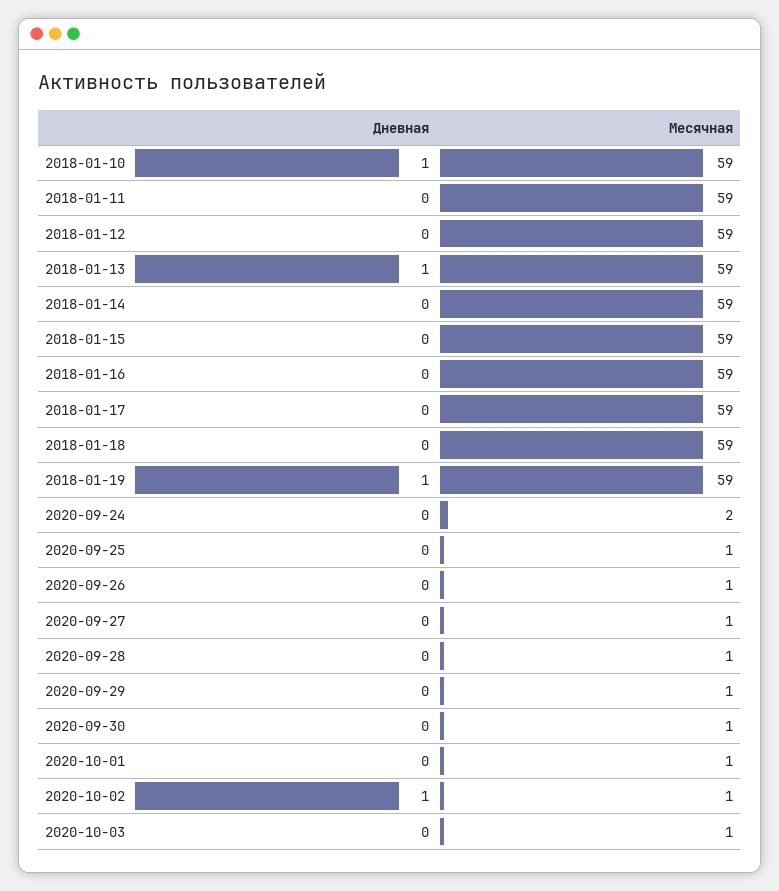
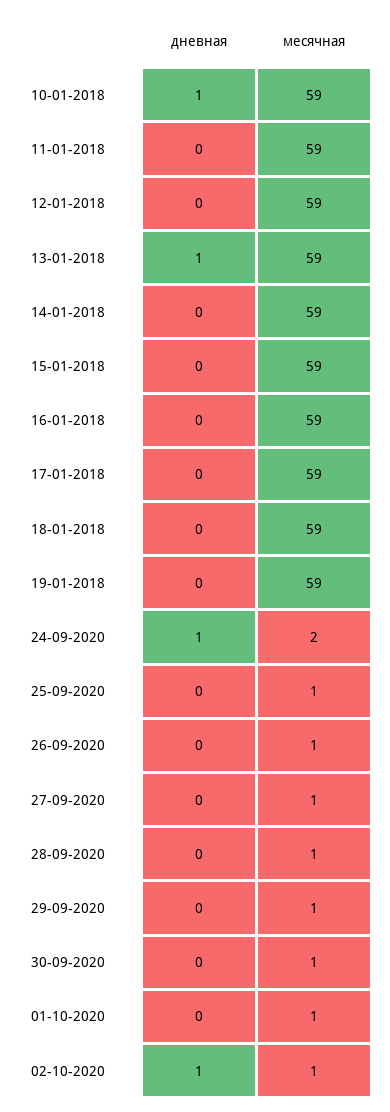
Дневная, 2018-01-19: 1 -> 0
Дневная, 2020-09-24: 0 -> 1
Дневная, 2020-10-03: 0 -> none
Месячная, 2020-10-03: 1 -> none

